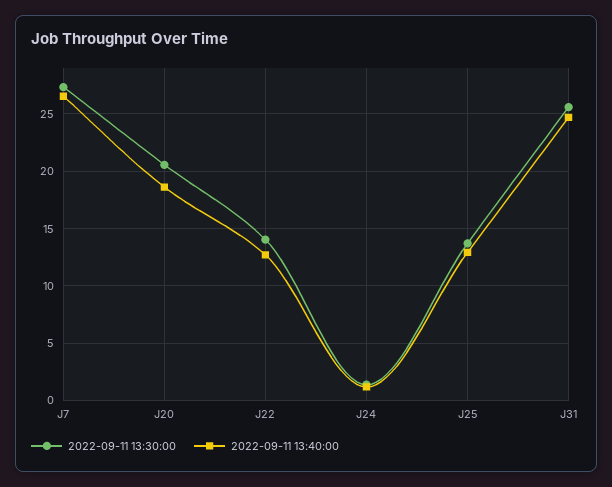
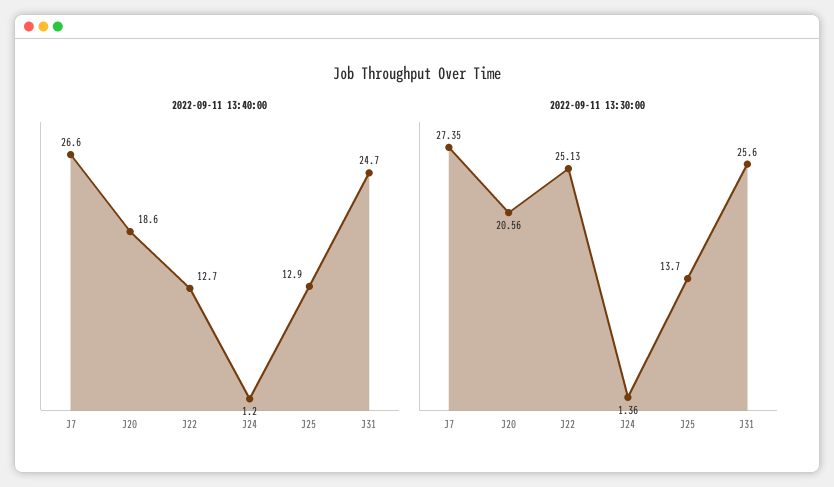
2022-09-11 13:30:00, J22: 14 -> 25.13

